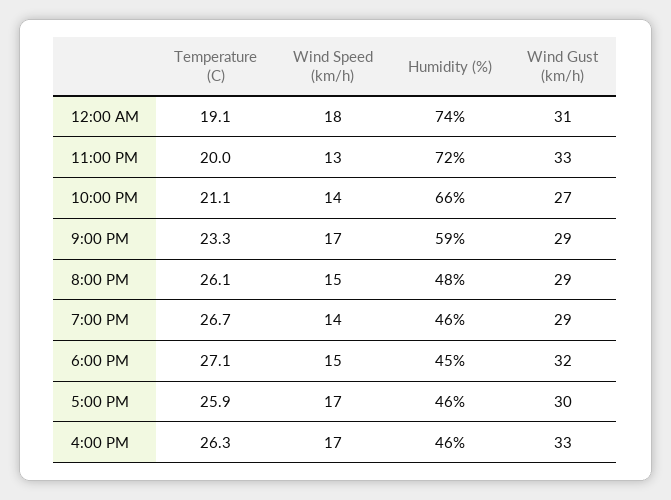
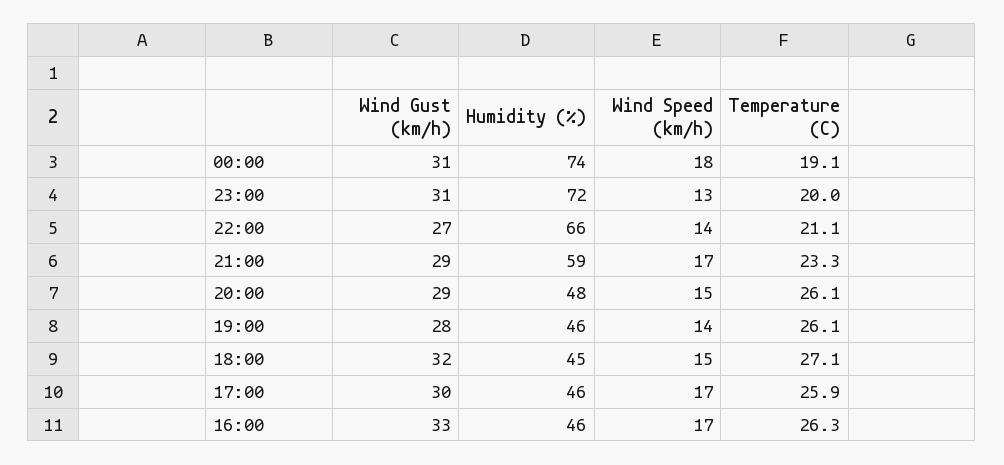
Wind Gust (km/h), 11:00 PM: 33 -> 31
Temperature (C), 7:00 PM: 26.7 -> 26.1
Wind Gust (km/h), 7:00 PM: 29 -> 28

